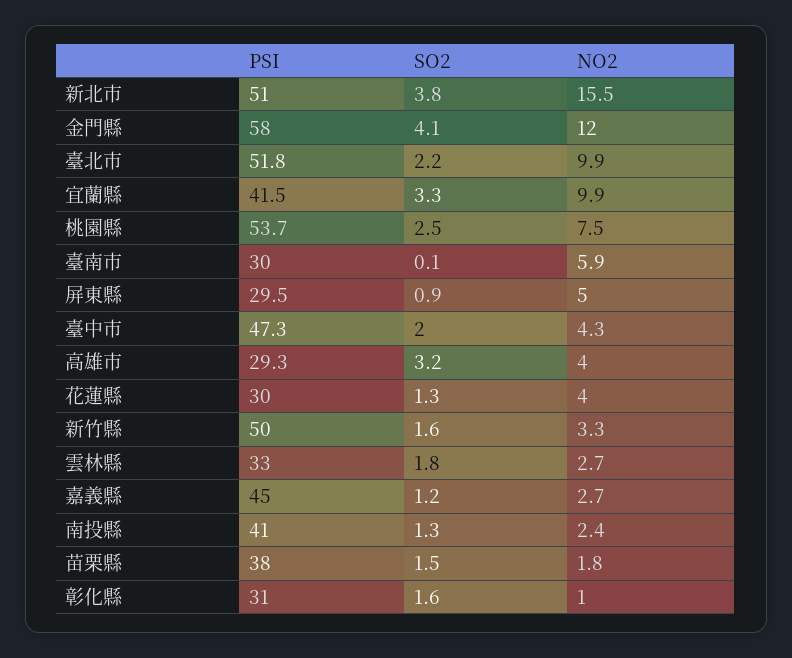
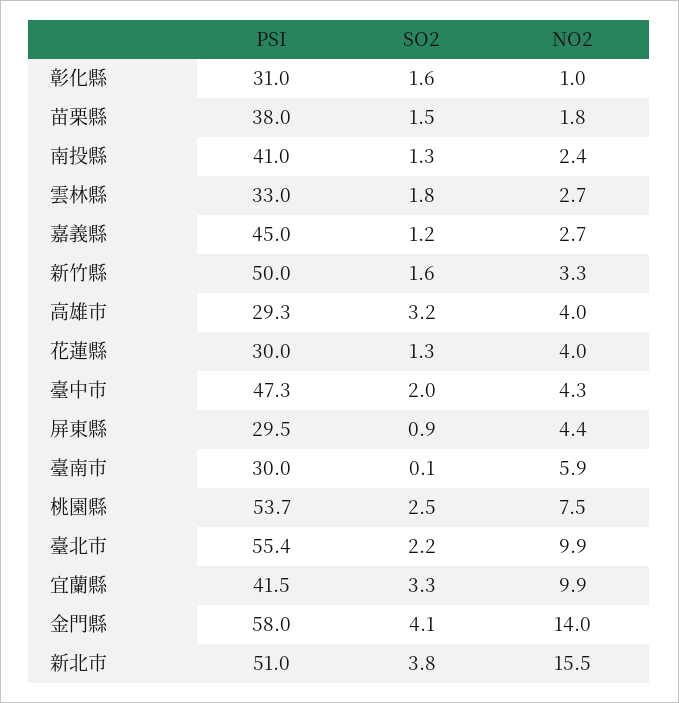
NO2, 金門縣: 12 -> 14
PSI, 臺北市: 51.8 -> 55.4
NO2, 屏東縣: 5 -> 4.4

